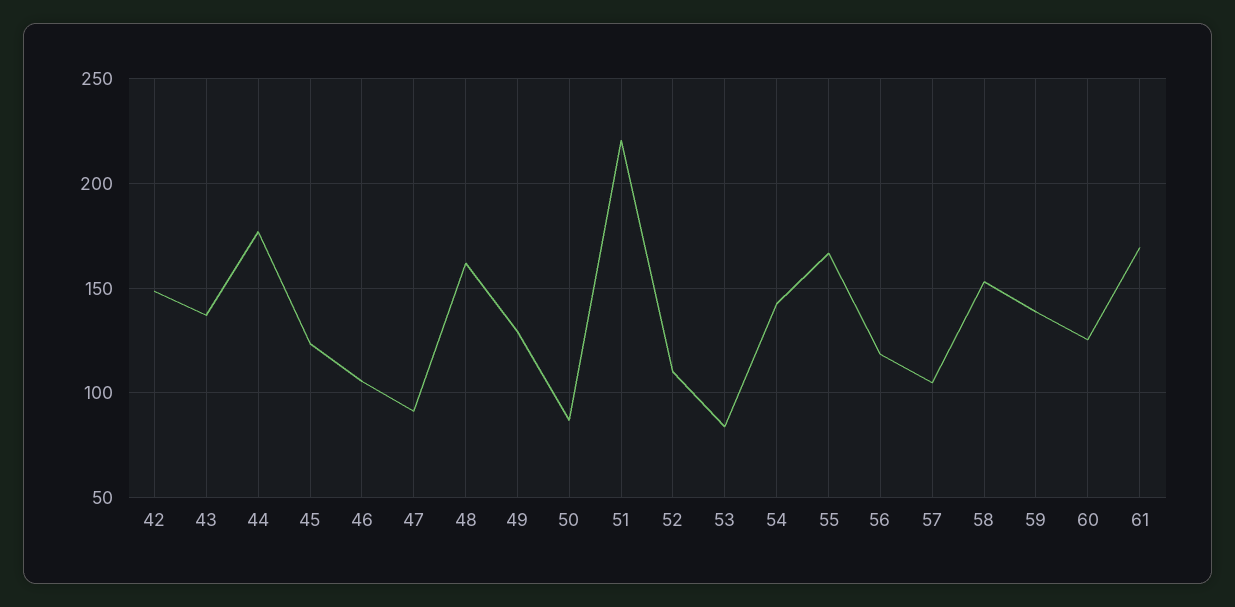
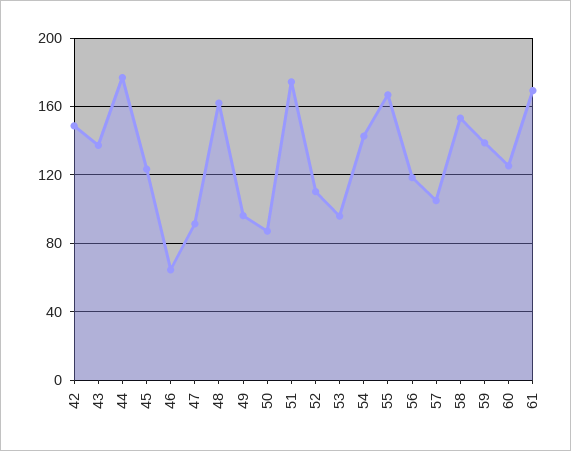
46: 105 -> 65
49: 130 -> 95
51: 220 -> 175
53: 85 -> 95

